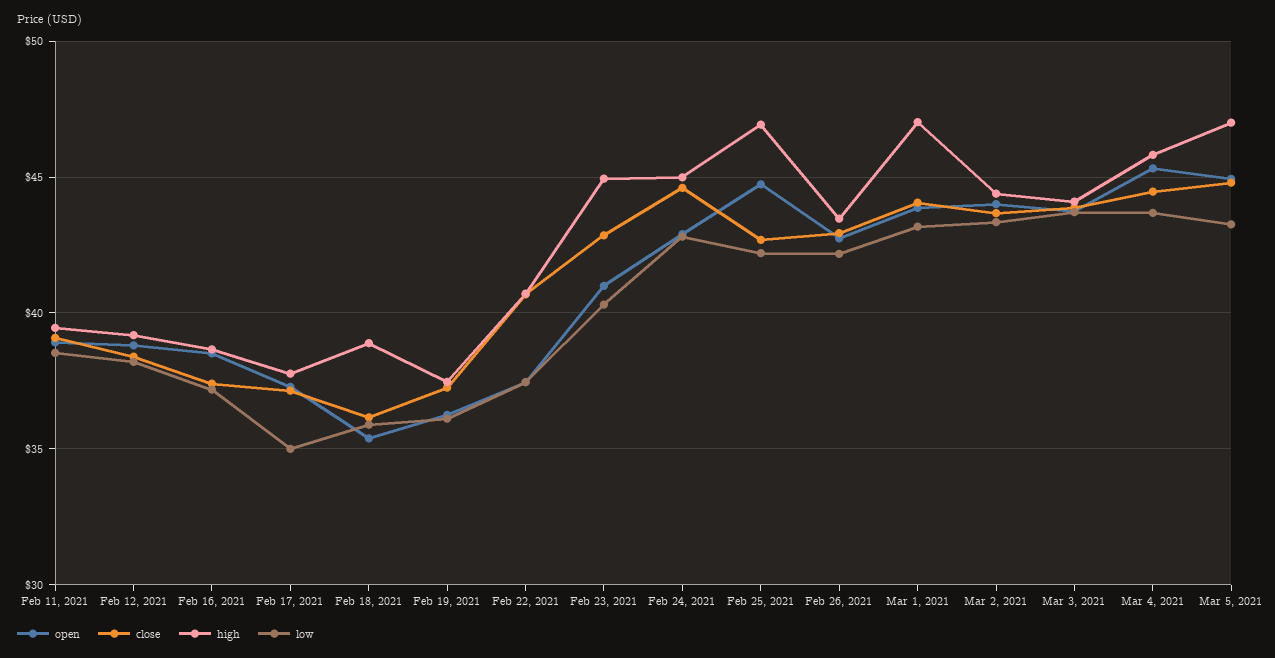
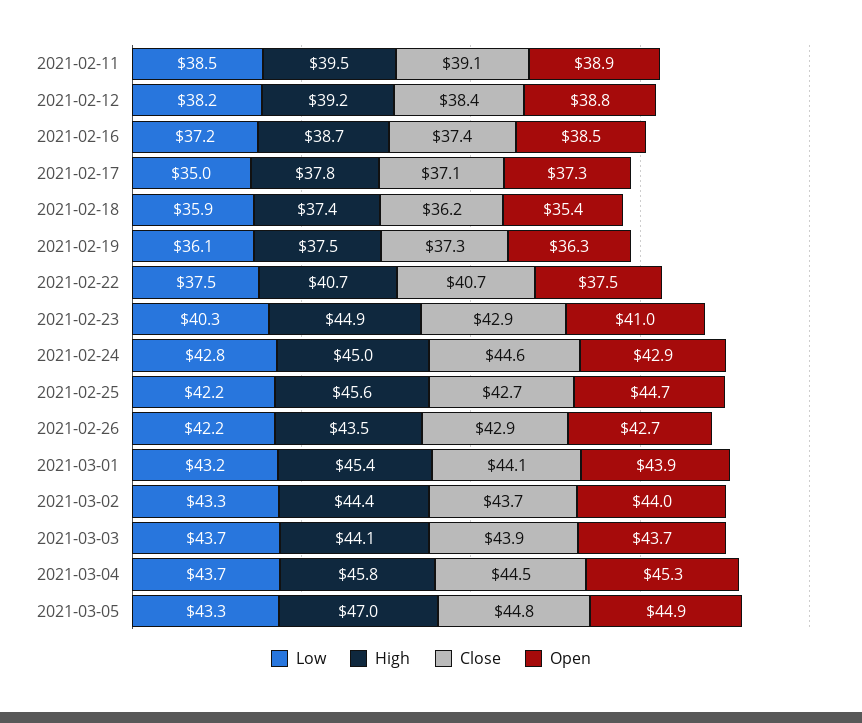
high, Feb 18, 2021: 39 -> 37.4
high, Feb 25, 2021: 47 -> 45.6
high, Mar 1, 2021: 47 -> 45.4

